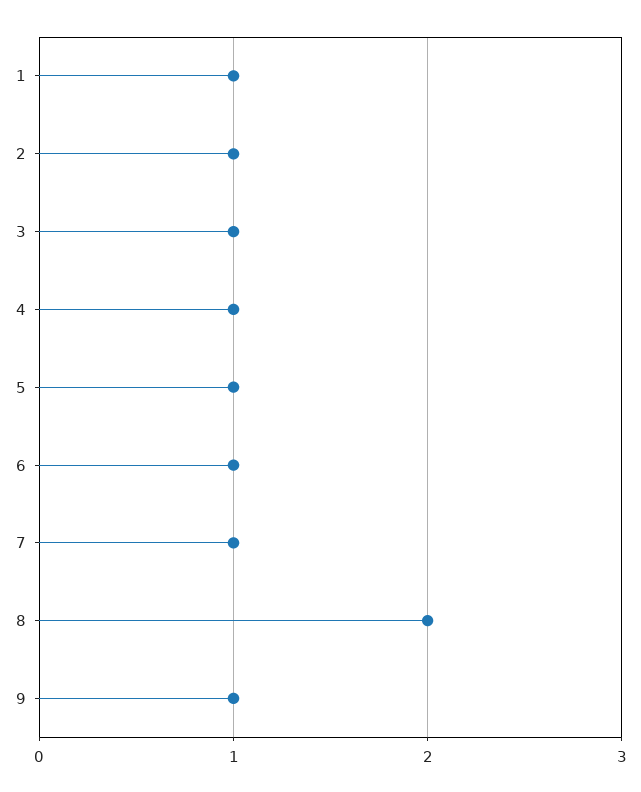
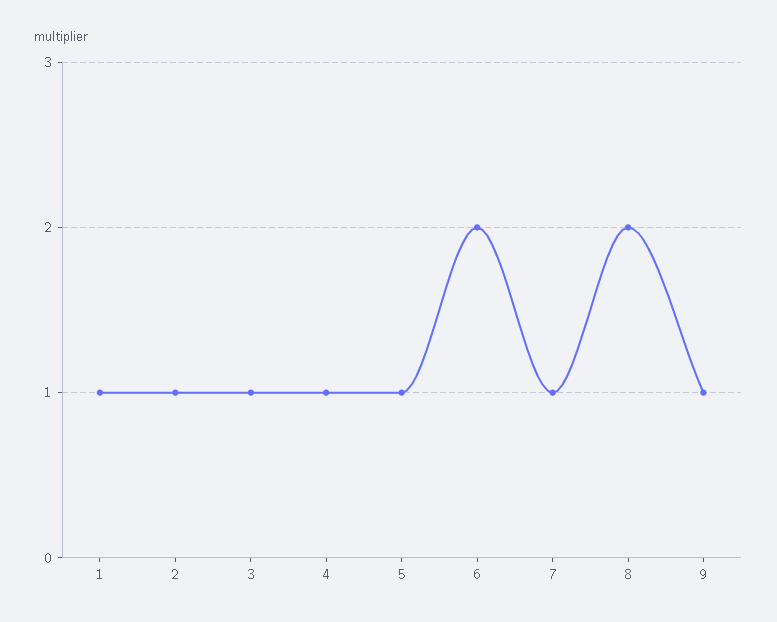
6: 1 -> 2

